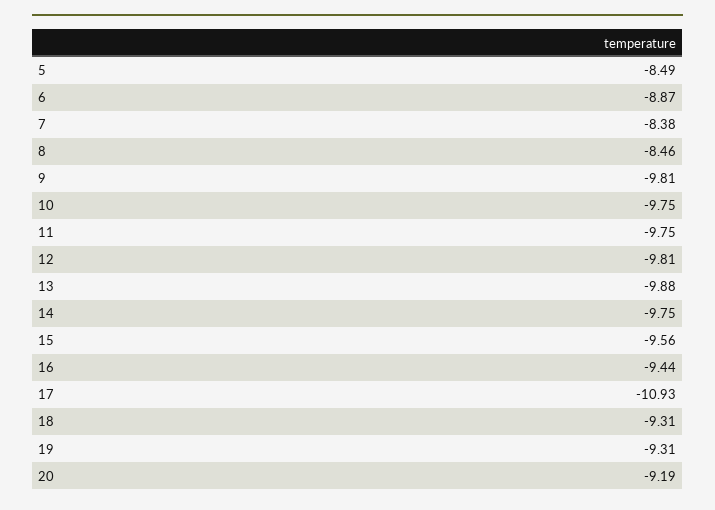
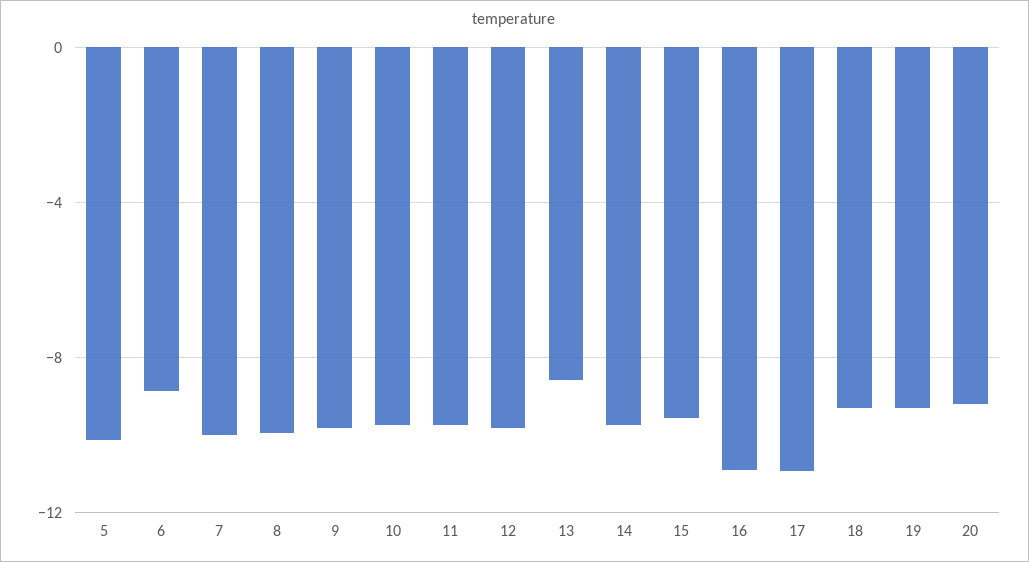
5: -8.49 -> -10
7: -8.38 -> -10
8: -8.46 -> -10
13: -9.88 -> -8.5
16: -9.44 -> -11

